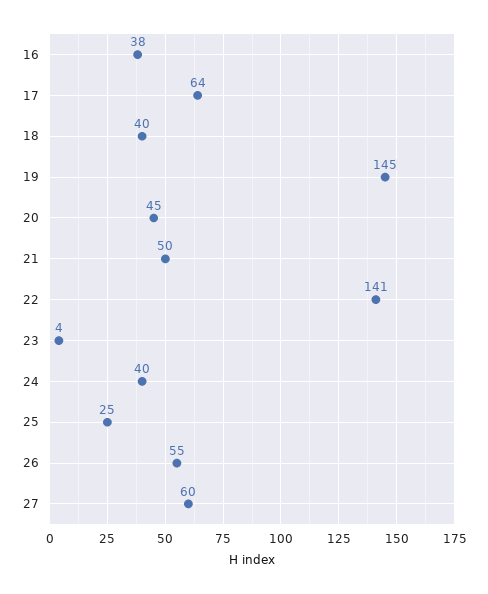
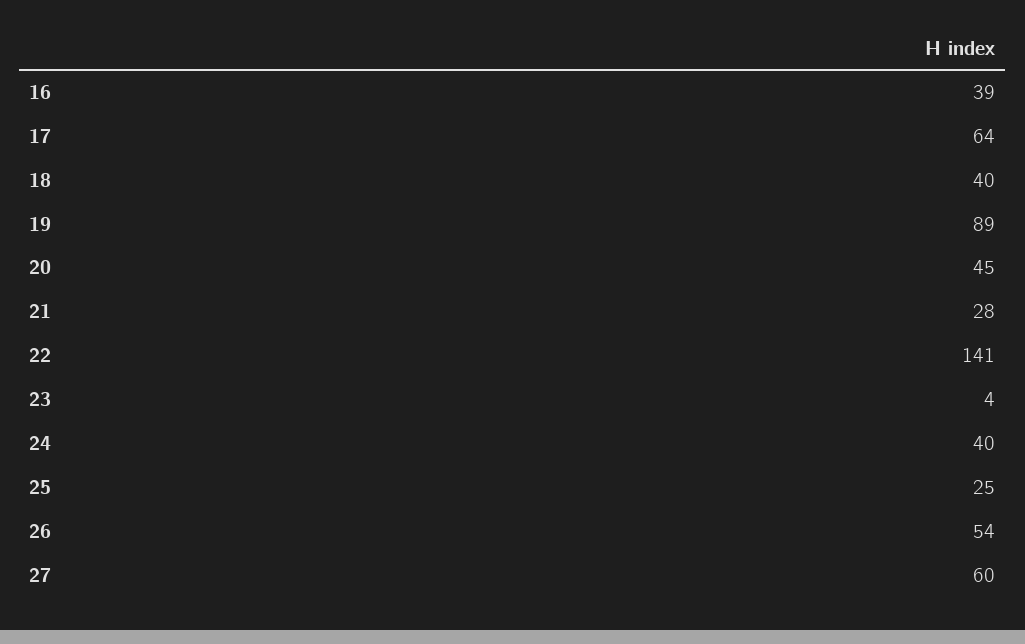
16: 38 -> 39
19: 145 -> 89
21: 50 -> 28
26: 55 -> 54

